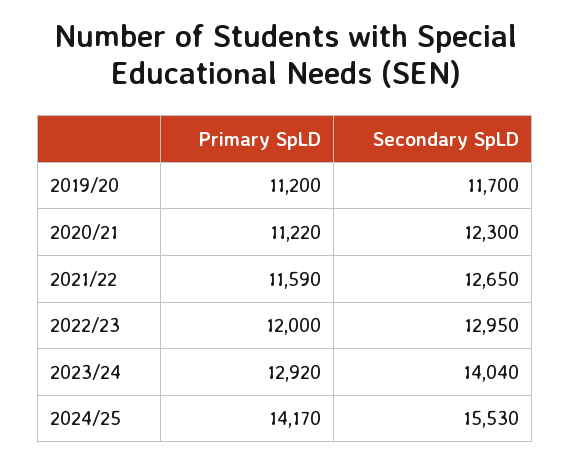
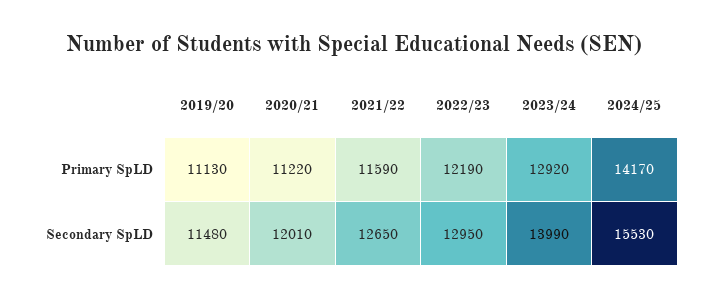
Primary SpLD, 2019/20: 11200 -> 11130
Secondary SpLD, 2019/20: 11700 -> 11480
Secondary SpLD, 2020/21: 12300 -> 12010
Primary SpLD, 2022/23: 12000 -> 12190
Secondary SpLD, 2023/24: 14040 -> 13990

